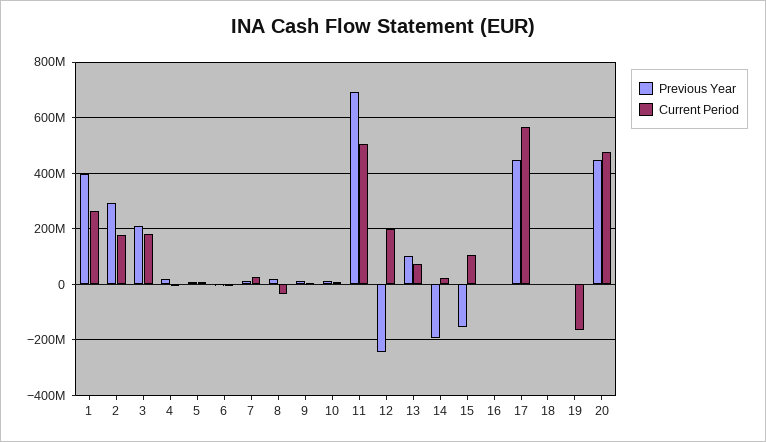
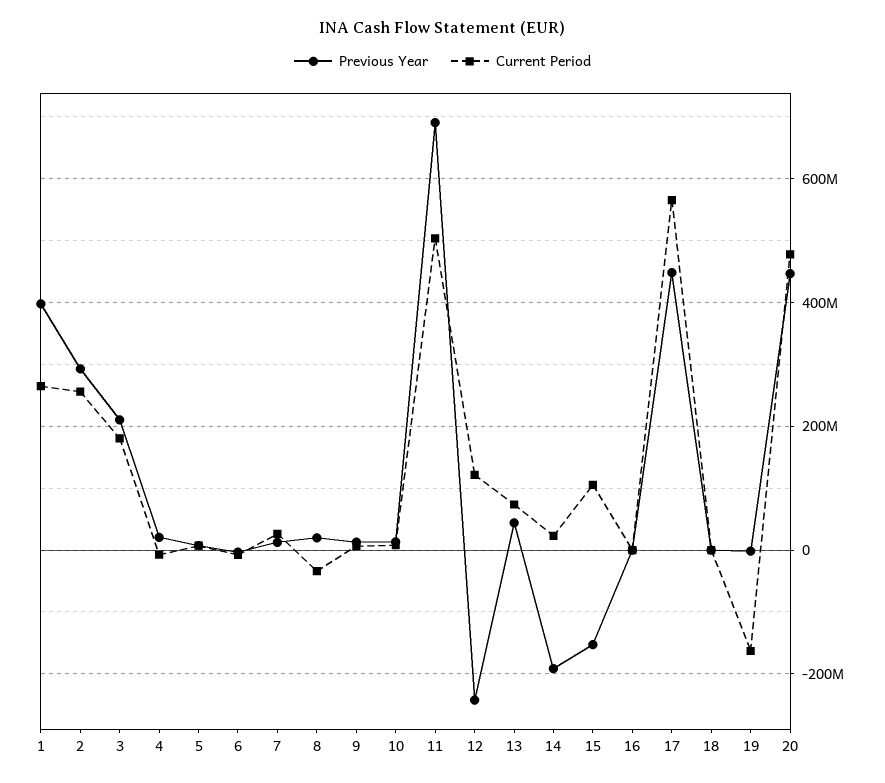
Current Period, 2: 175000000 -> 260000000
Current Period, 12: 200000000 -> 120000000
Previous Year, 13: 100000000 -> 40000000

